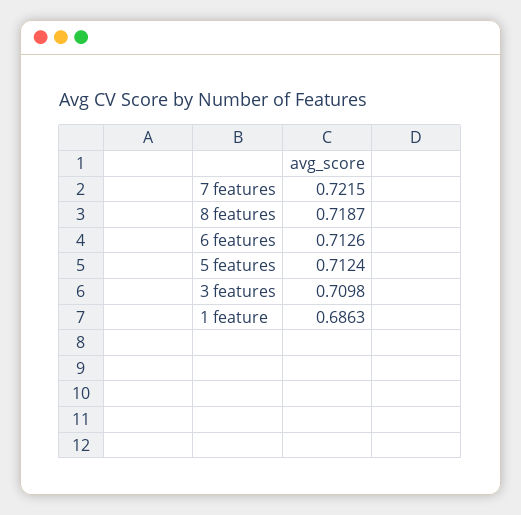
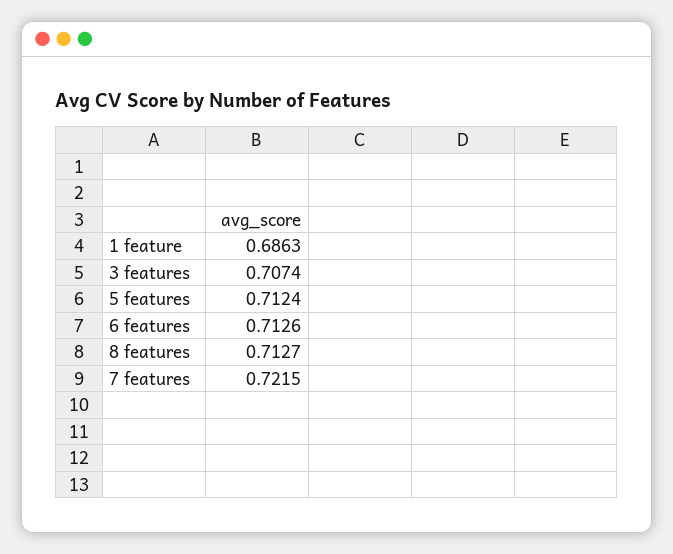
8 features: 0.7187 -> 0.7127
3 features: 0.7098 -> 0.7074

